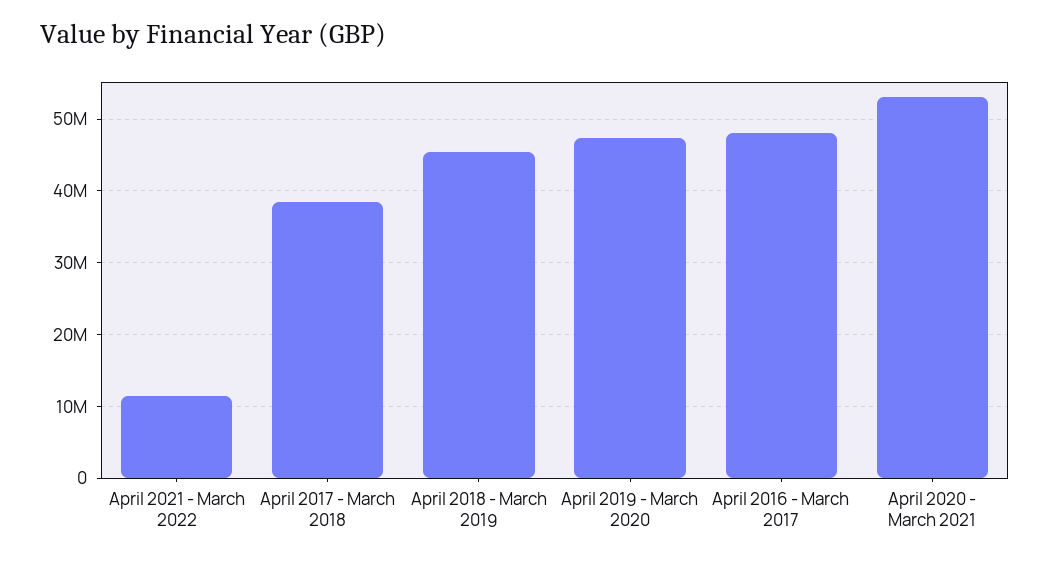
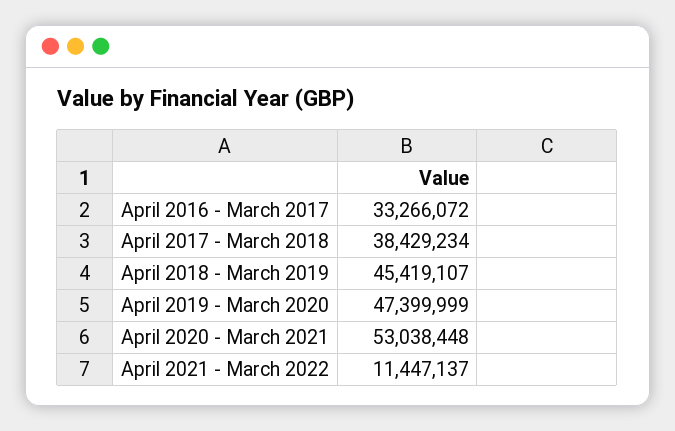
April 2016 - March 2017: 48000000 -> 33266072

